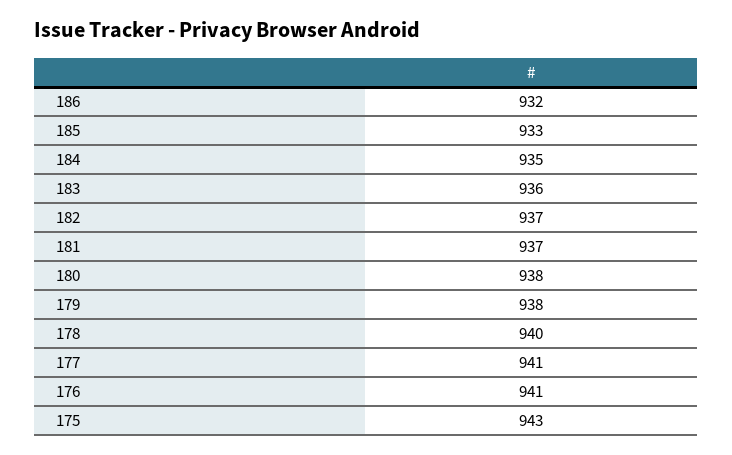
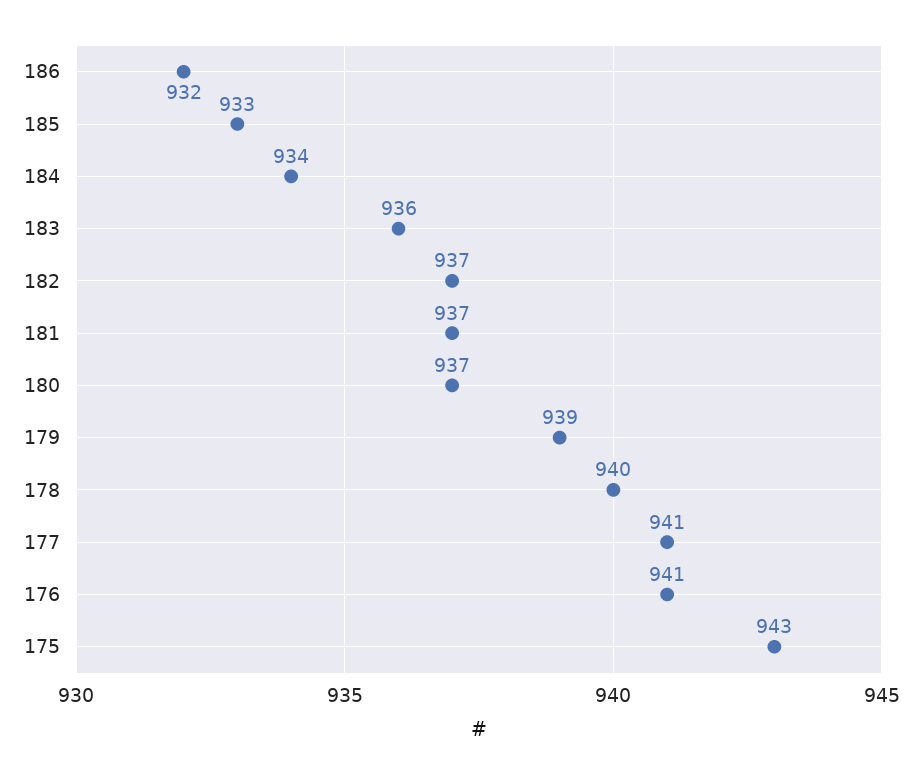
184: 935 -> 934
180: 938 -> 937
179: 938 -> 939

